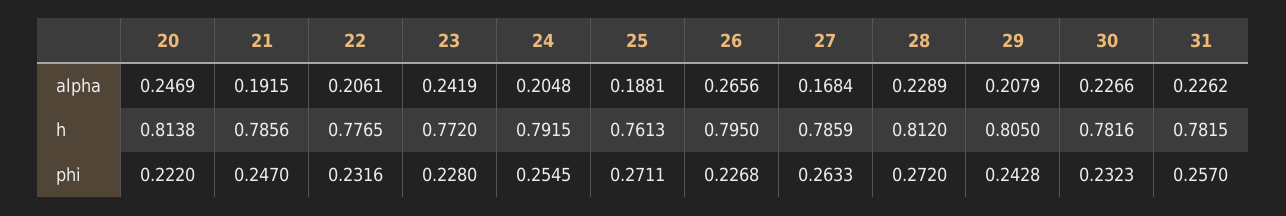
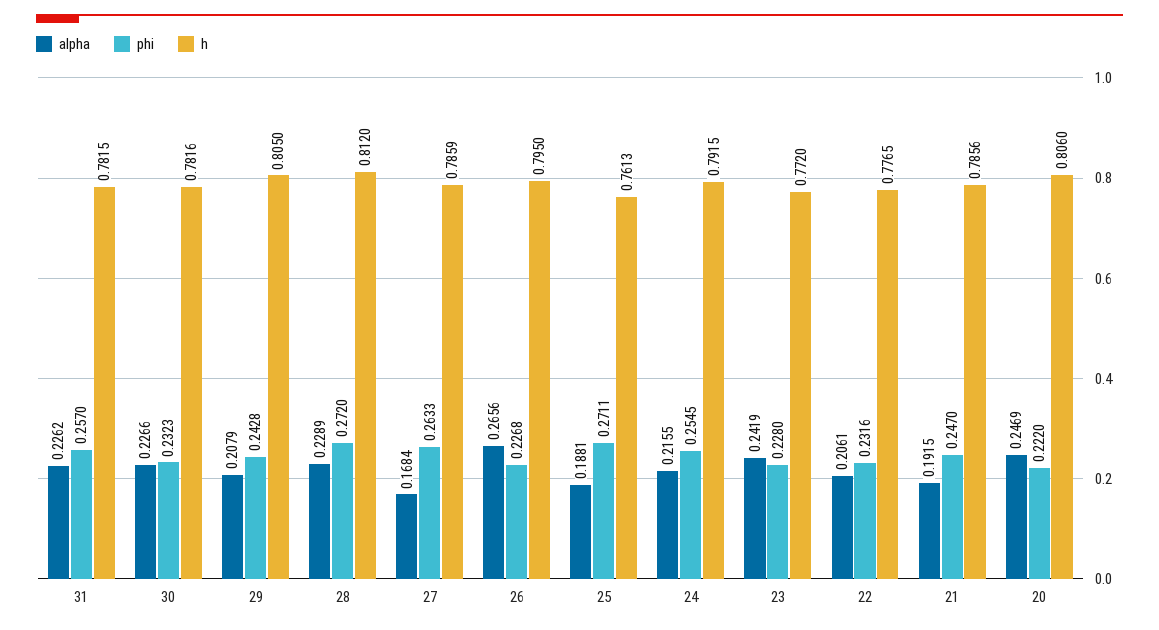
alpha, 24: 0.2048 -> 0.2155
h, 20: 0.8138 -> 0.806

